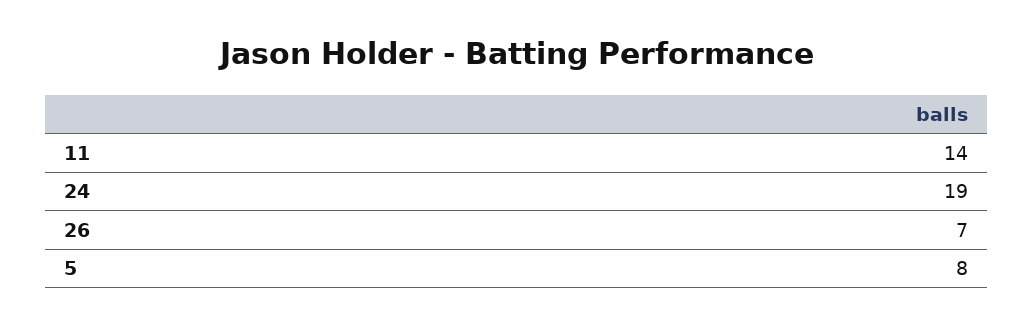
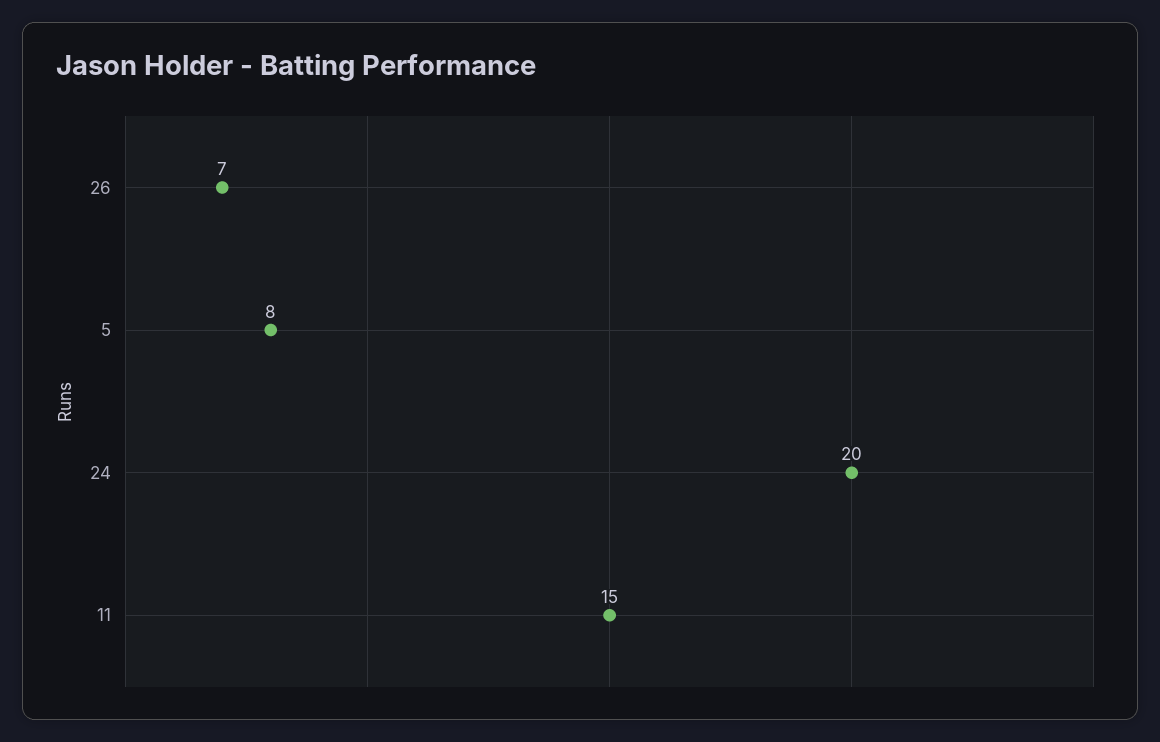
11: 14 -> 15
24: 19 -> 20

